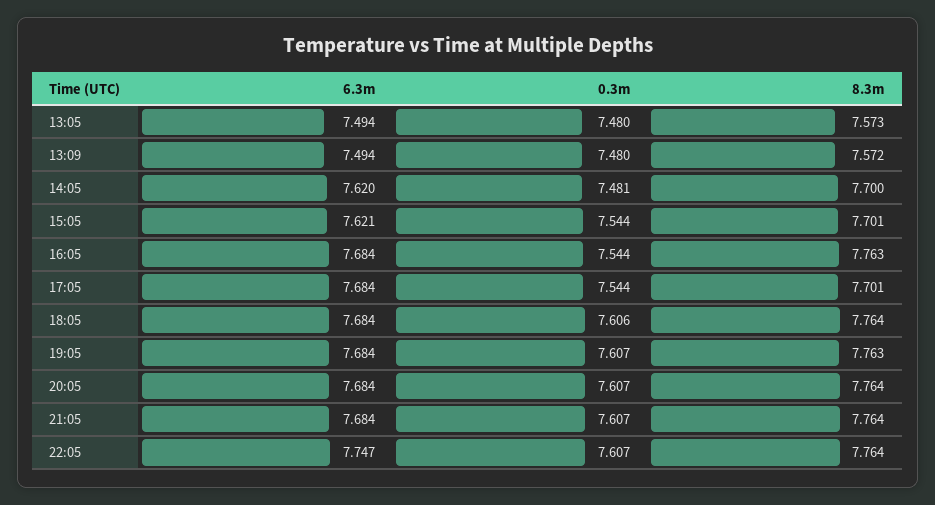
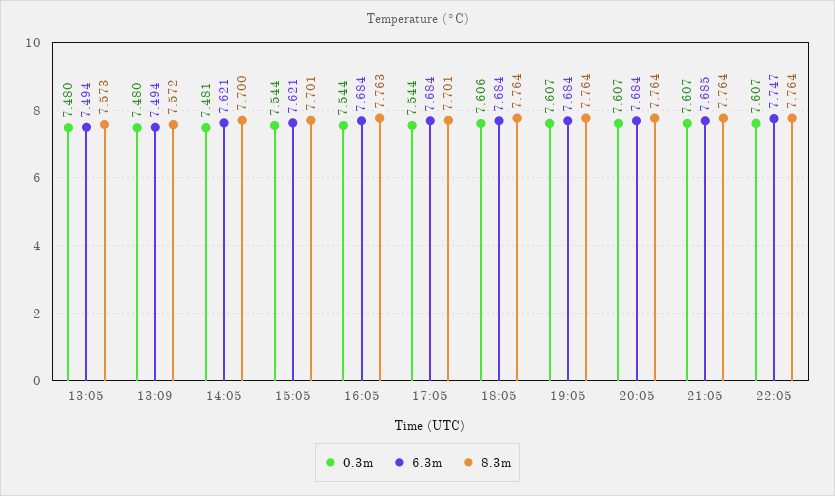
6.3m, 14:05: 7.62 -> 7.621
8.3m, 19:05: 7.763 -> 7.764
6.3m, 21:05: 7.684 -> 7.685

